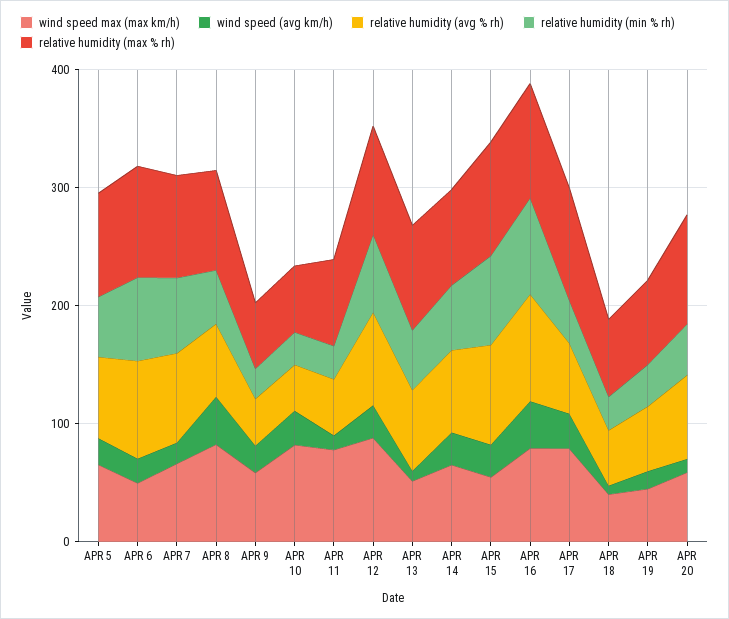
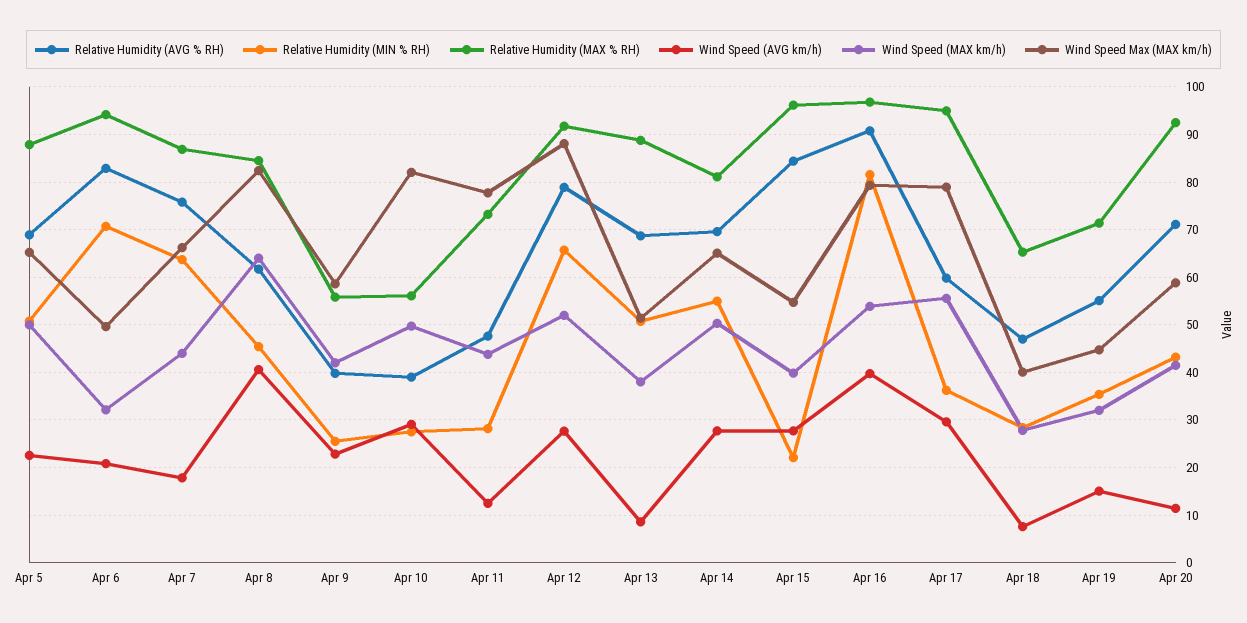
relative humidity (min % rh), APR 15: 80 -> 22
Wind Speed (MAX km/h), APR 5: none -> 50
Wind Speed (MAX km/h), APR 6: none -> 32
Wind Speed (MAX km/h), APR 7: none -> 44
Wind Speed (MAX km/h), APR 8: none -> 64
Wind Speed (MAX km/h), APR 9: none -> 42
Wind Speed (MAX km/h), APR 10: none -> 50
Wind Speed (MAX km/h), APR 11: none -> 44
Wind Speed (MAX km/h), APR 12: none -> 52
Wind Speed (MAX km/h), APR 13: none -> 38
Wind Speed (MAX km/h), APR 14: none -> 50
Wind Speed (MAX km/h), APR 15: none -> 40
Wind Speed (MAX km/h), APR 16: none -> 54
Wind Speed (MAX km/h), APR 17: none -> 56
Wind Speed (MAX km/h), APR 18: none -> 28
Wind Speed (MAX km/h), APR 19: none -> 32
Wind Speed (MAX km/h), APR 20: none -> 42

